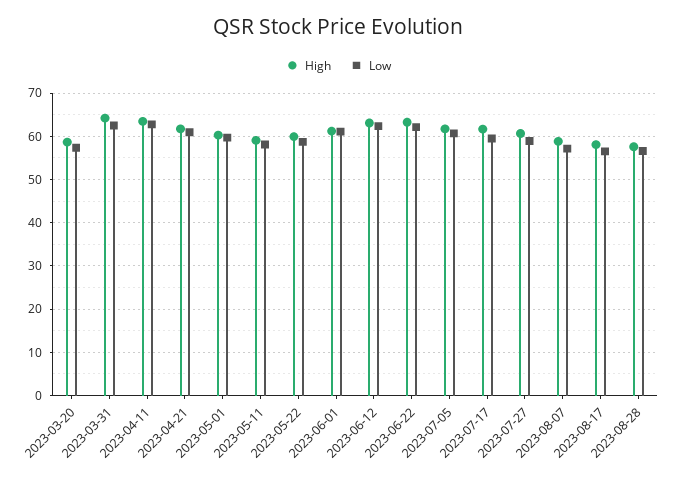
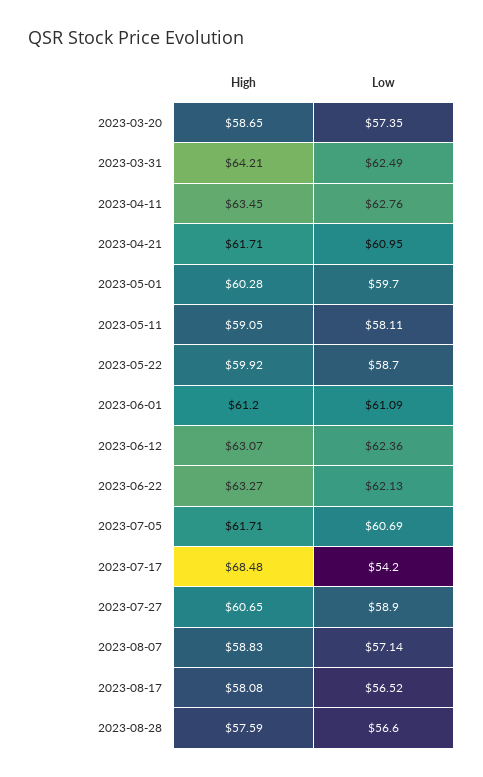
High, 2023-07-17: 62 -> 68.48
Low, 2023-07-17: 60 -> 54.2

